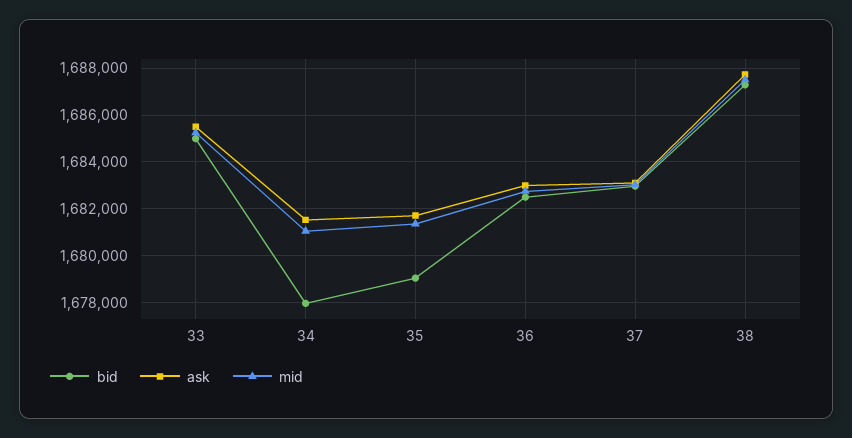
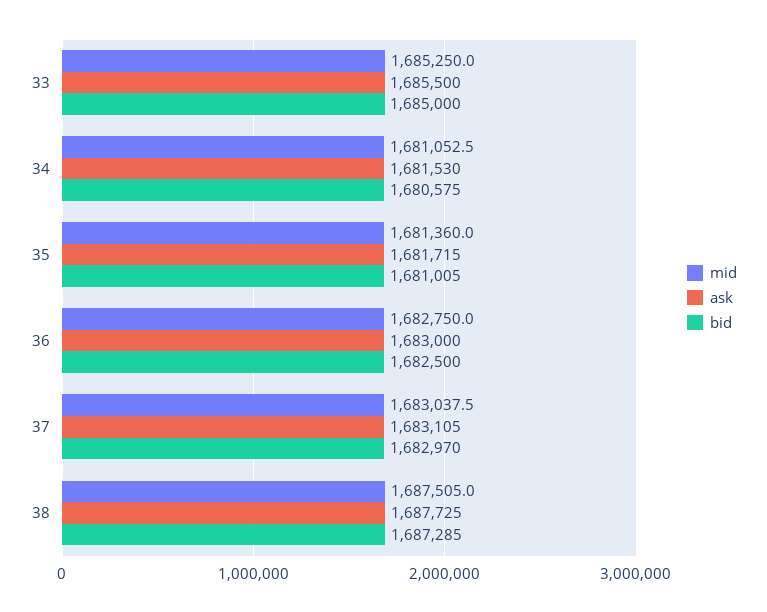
bid, 34: 1678000 -> 1680575
bid, 35: 1679000 -> 1681005

